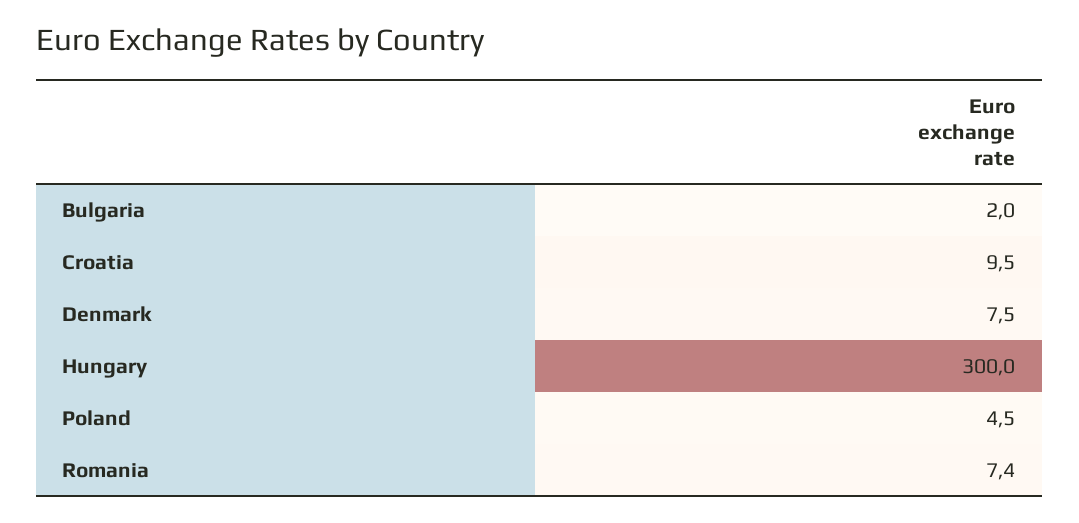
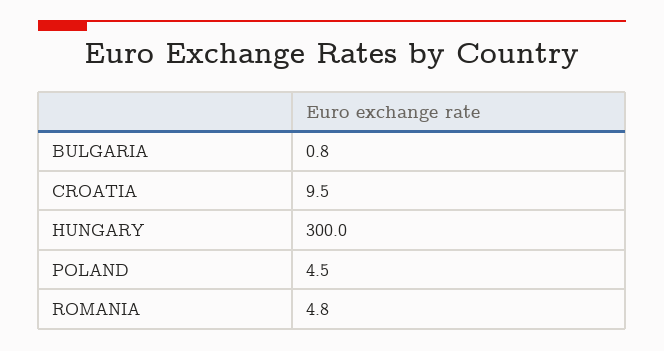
Bulgaria: 2 -> 0.8
Denmark: 7.5 -> none
Romania: 7.4 -> 4.8

